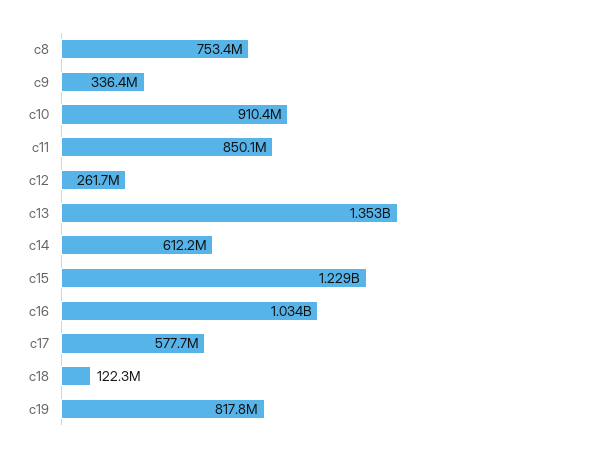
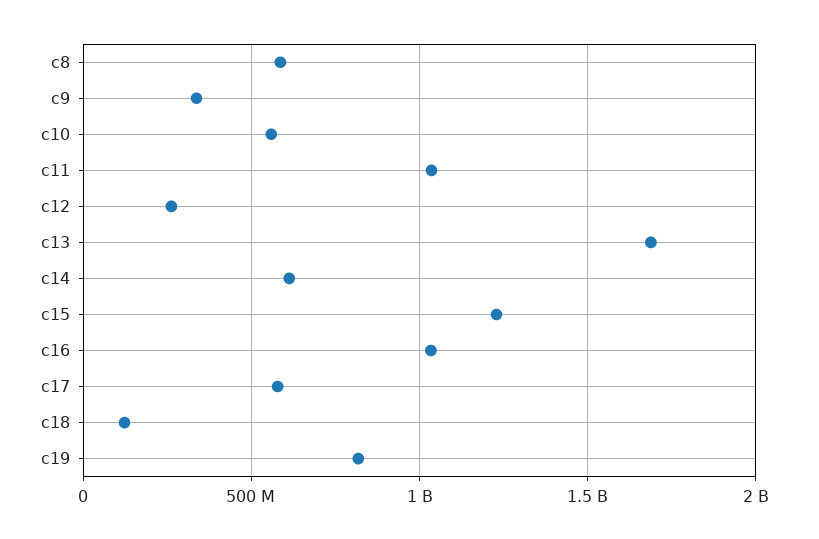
c8: 753400000 -> 600000000
c10: 910400000 -> 550000000
c11: 850100000 -> 1050000000
c13: 1353000000 -> 1700000000

